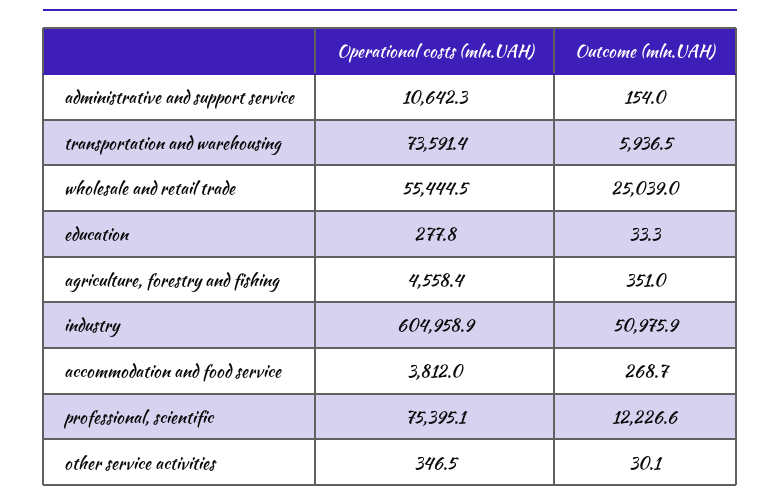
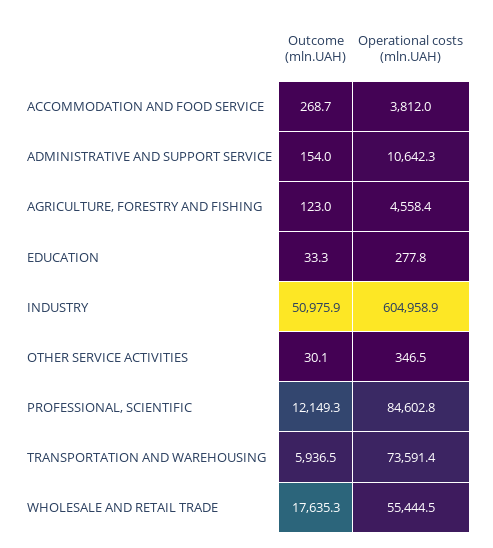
Outcome (mln.UAH), wholesale and retail trade: 25039 -> 17635.3
Outcome (mln.UAH), agriculture, forestry and fishing: 351 -> 123
Operational costs (mln.UAH), professional, scientific: 75395.1 -> 84602.8
Outcome (mln.UAH), professional, scientific: 12226.6 -> 12149.3

